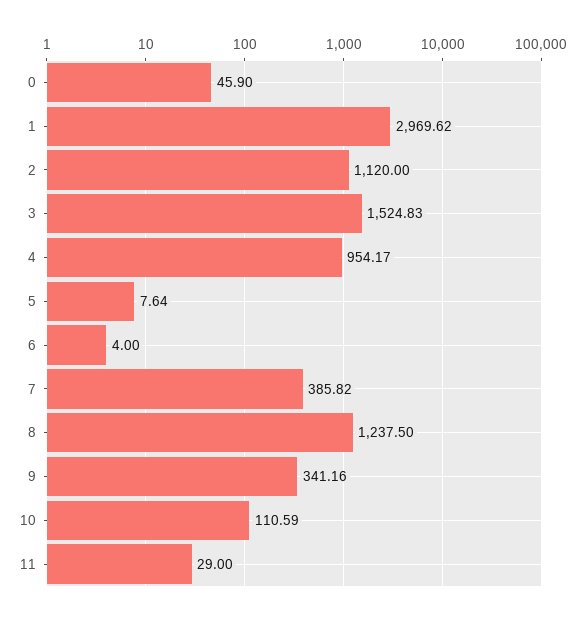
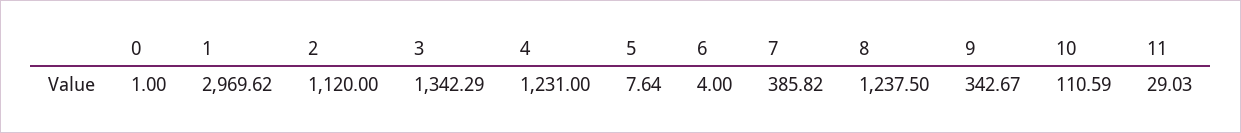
0: 45.9 -> 1
3: 1524.83 -> 1342.29
4: 954.17 -> 1231
9: 341.16 -> 342.67
11: 29 -> 29.03

